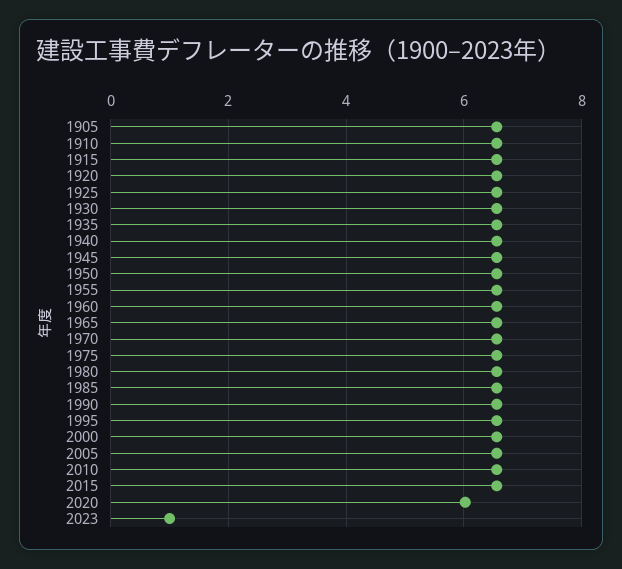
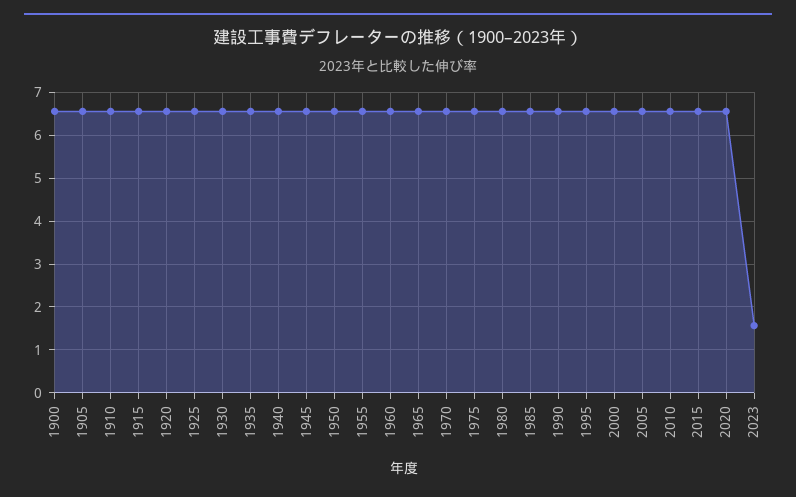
2020: 6 -> 6.6
2023: 1 -> 1.6
1900: none -> 6.6

